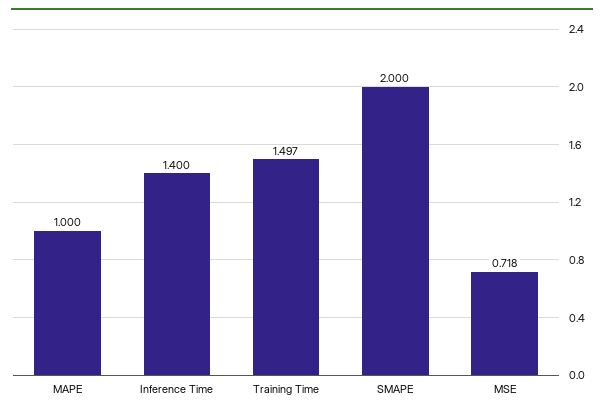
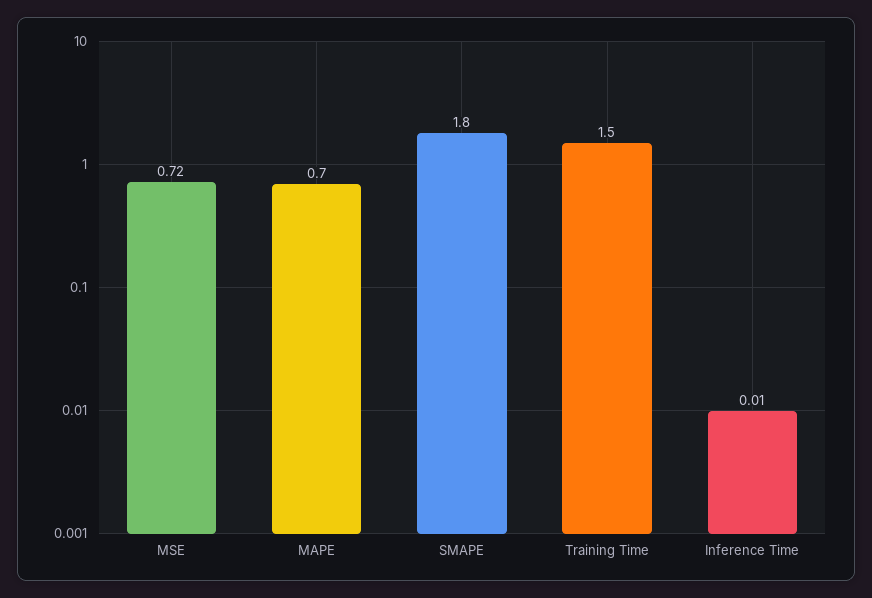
MAPE: 1 -> 0.7
Inference Time: 1.4 -> 0.01
SMAPE: 2 -> 1.8

